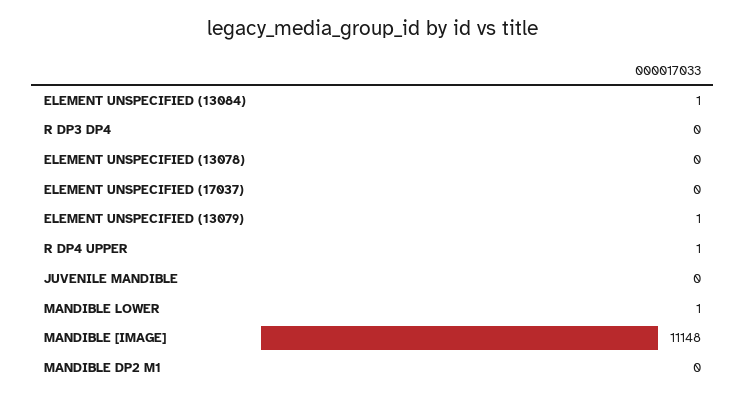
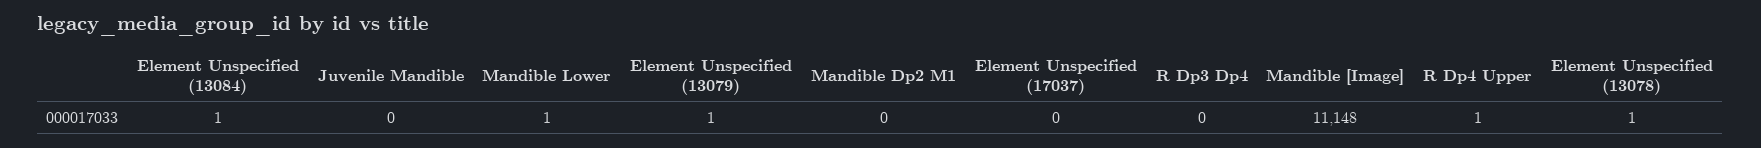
ELEMENT UNSPECIFIED (13078): 0 -> 1

